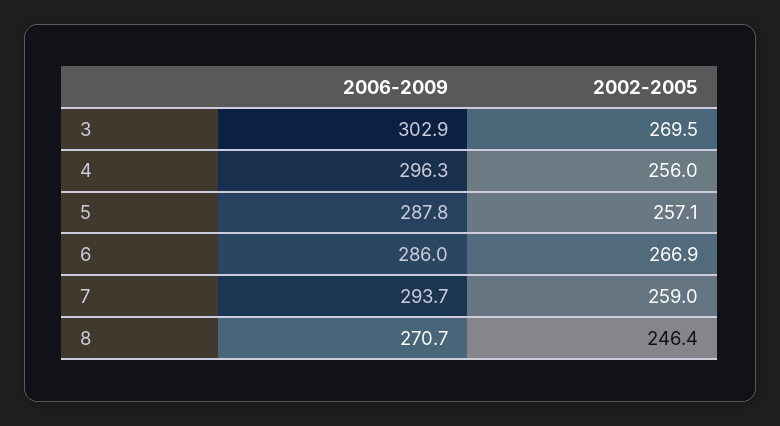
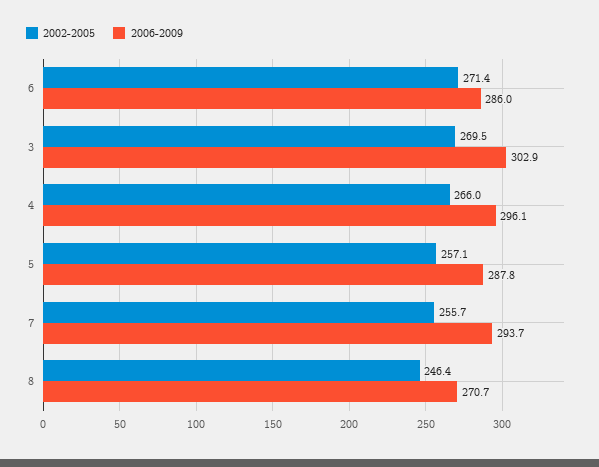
2006-2009, 4: 296.3 -> 296.1
2002-2005, 4: 256 -> 266
2002-2005, 6: 266.9 -> 271.4
2002-2005, 7: 259 -> 255.7

